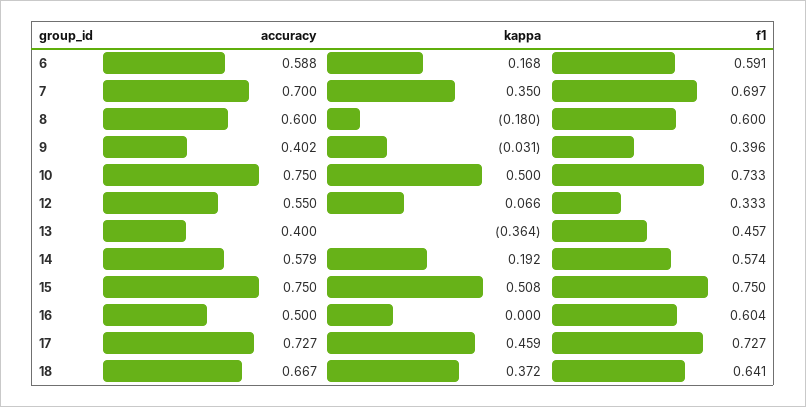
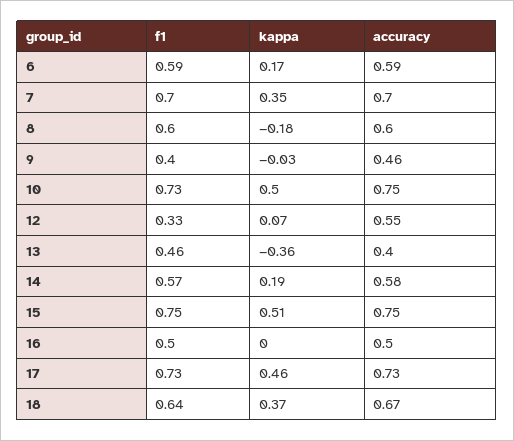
accuracy, 9: 0.402 -> 0.46
f1, 16: 0.604 -> 0.5

